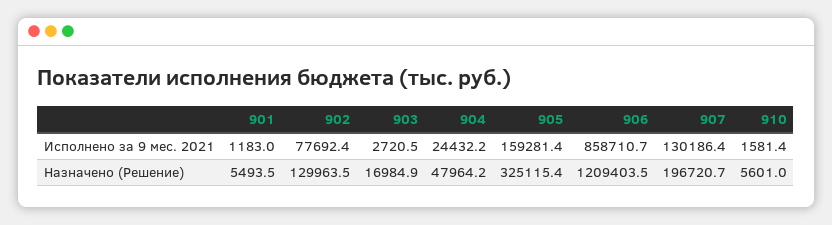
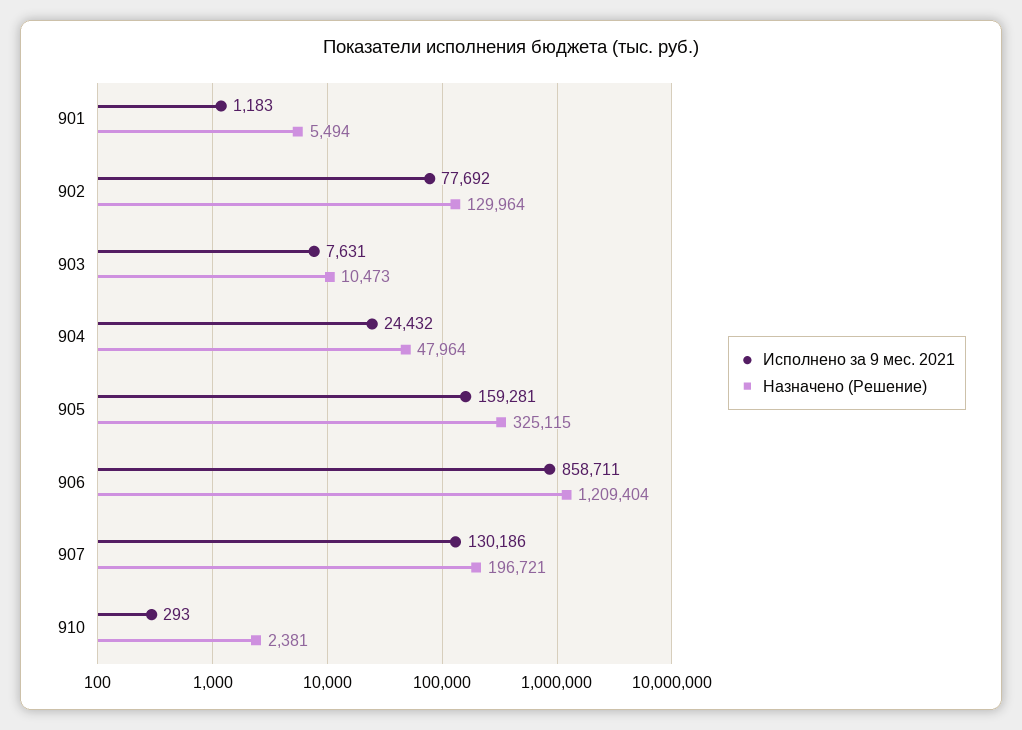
Исполнено за 9 мес. 2021, 903: 2720.5 -> 7631
Исполнено за 9 мес. 2021, 910: 1581.4 -> 293
Назначено (Решение), 903: 16984.9 -> 10473
Назначено (Решение), 910: 5601 -> 2381

